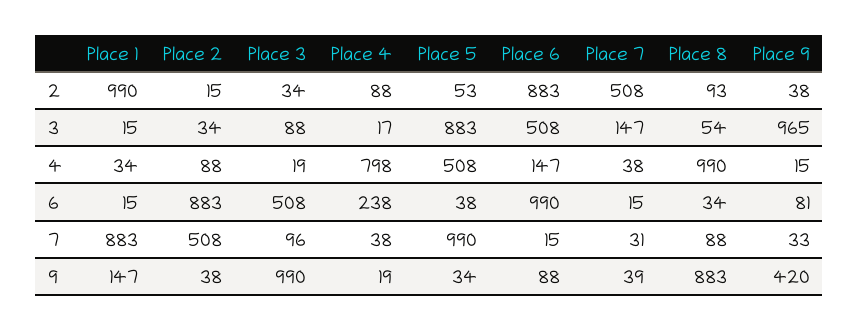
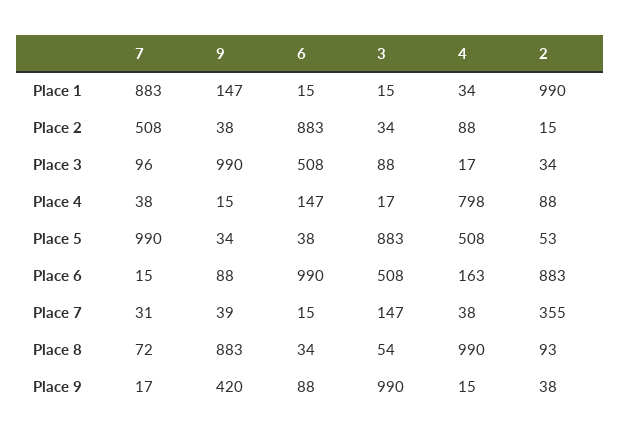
Place 7, 2: 508 -> 355
Place 9, 3: 965 -> 990
Place 3, 4: 19 -> 17
Place 6, 4: 147 -> 163
Place 4, 6: 238 -> 147
Place 9, 6: 81 -> 88
Place 8, 7: 88 -> 72
Place 9, 7: 33 -> 17
Place 4, 9: 19 -> 15

